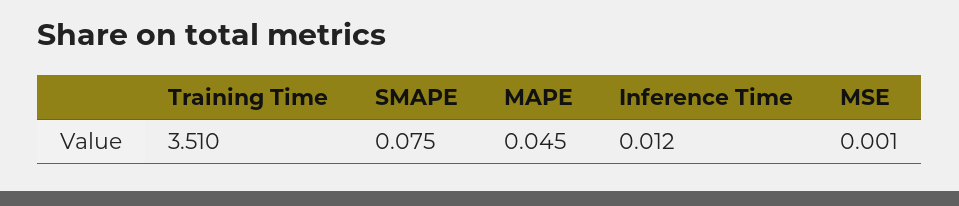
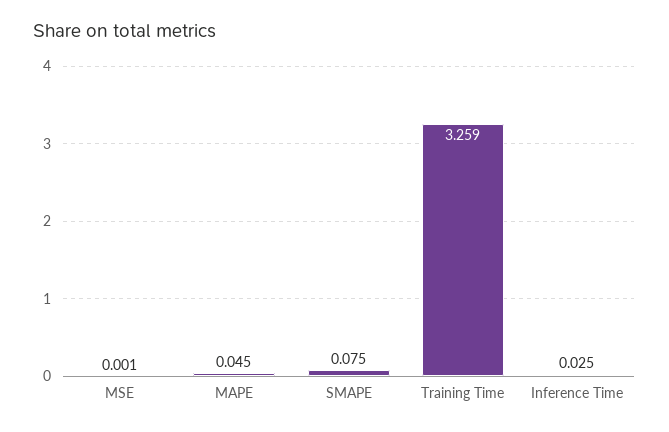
Training Time: 3.51 -> 3.259
Inference Time: 0.012 -> 0.025

